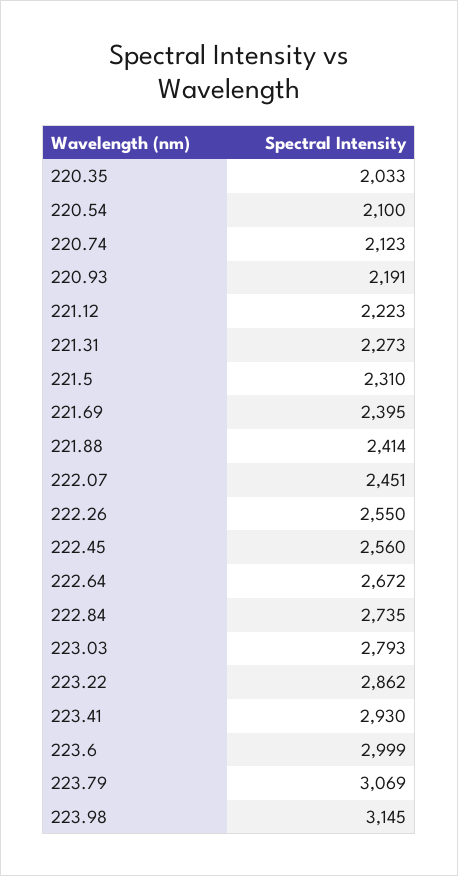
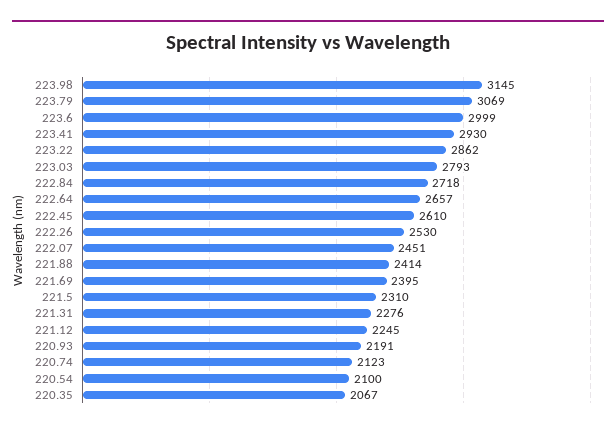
220.35: 2033 -> 2067
221.12: 2223 -> 2245
221.31: 2273 -> 2276
222.26: 2550 -> 2530
222.45: 2560 -> 2610
222.64: 2672 -> 2657
222.84: 2735 -> 2718

